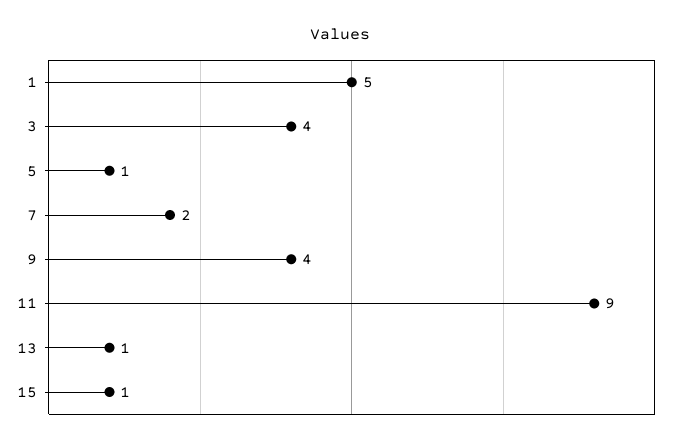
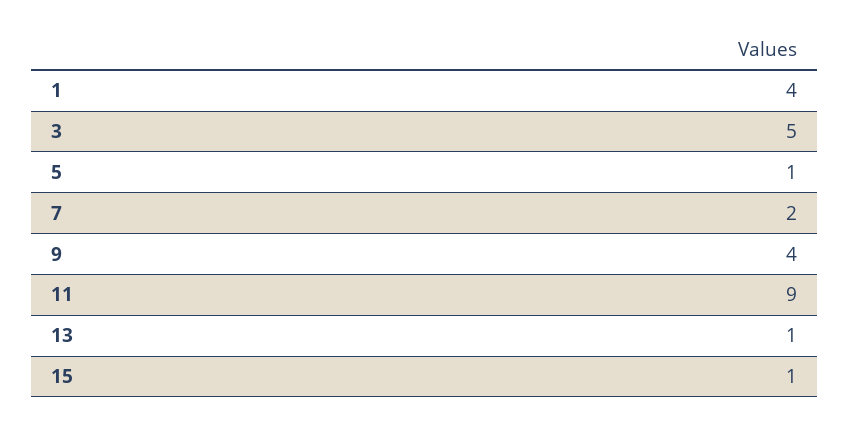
1: 5 -> 4
3: 4 -> 5

